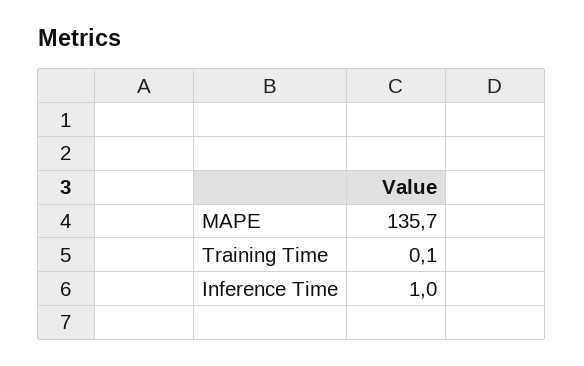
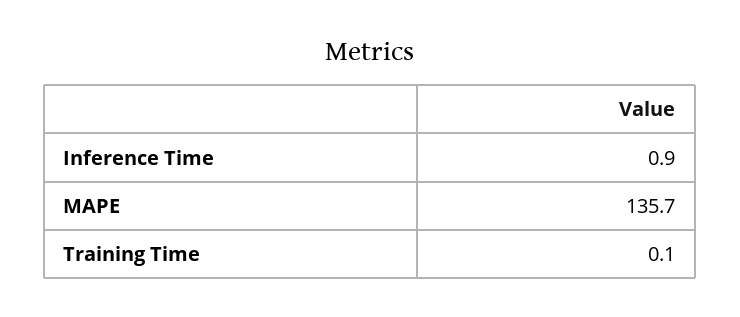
Inference Time: 1 -> 0.9

